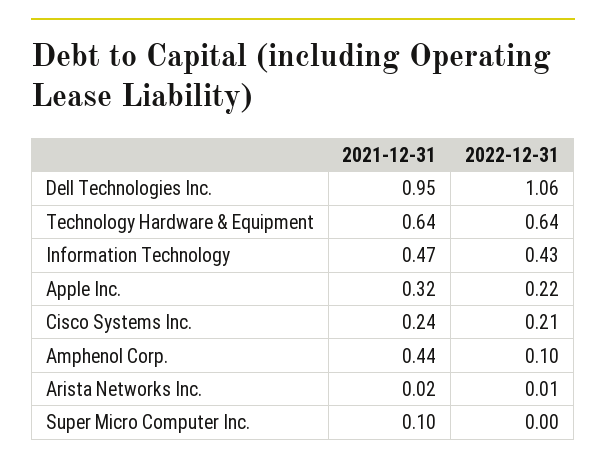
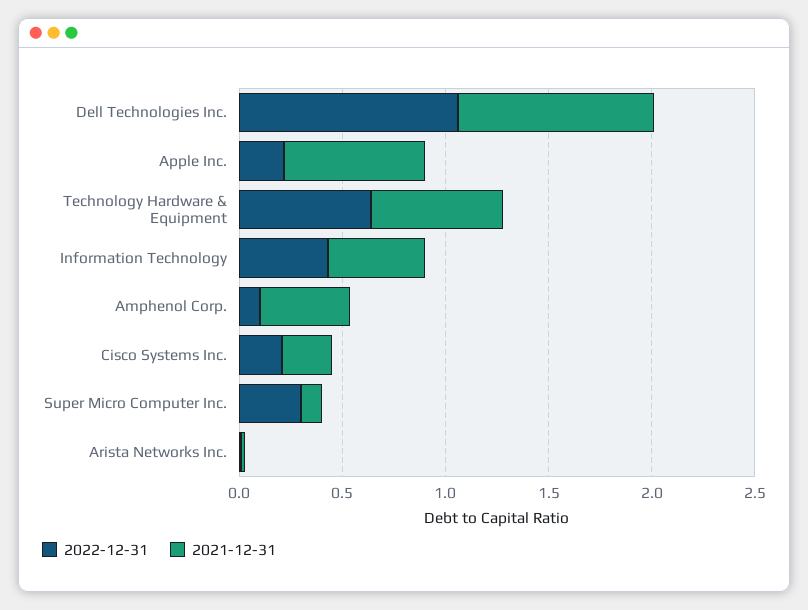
2021-12-31, Apple Inc.: 0.32 -> 0.7
2022-12-31, Super Micro Computer Inc.: 0 -> 0.3

